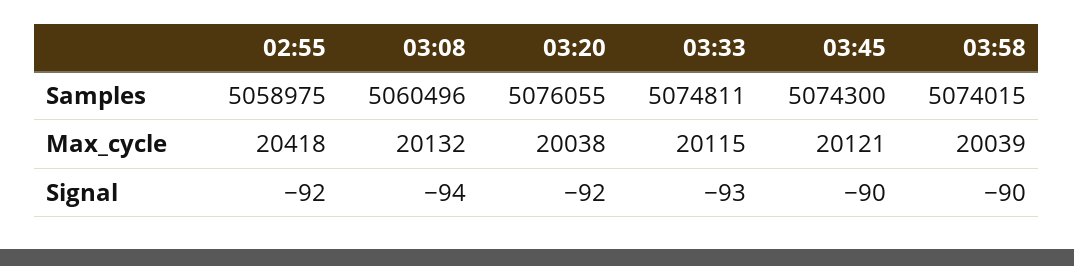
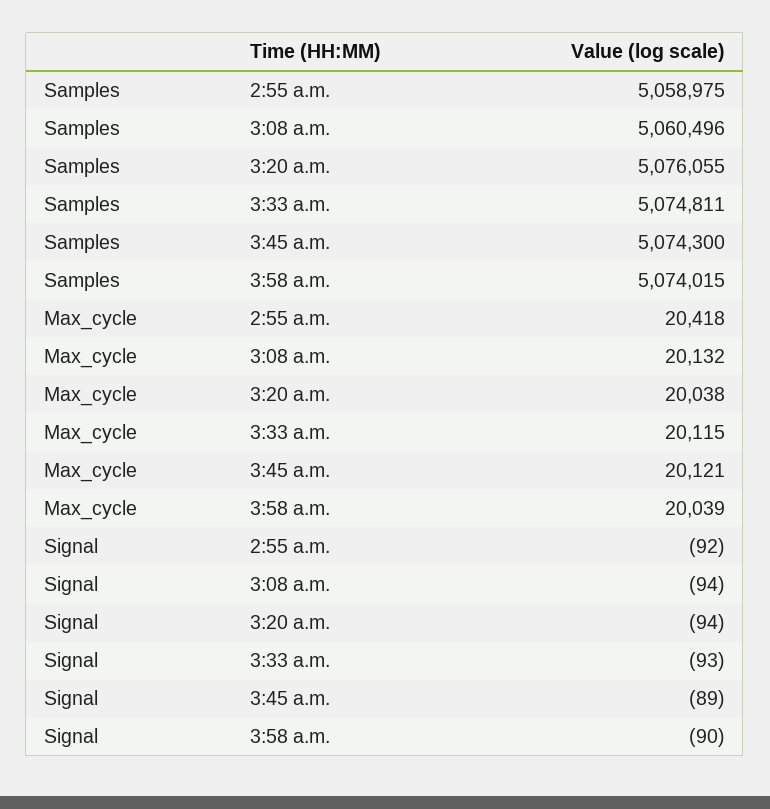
03:20, Signal: -92 -> -94
03:45, Signal: -90 -> -89

